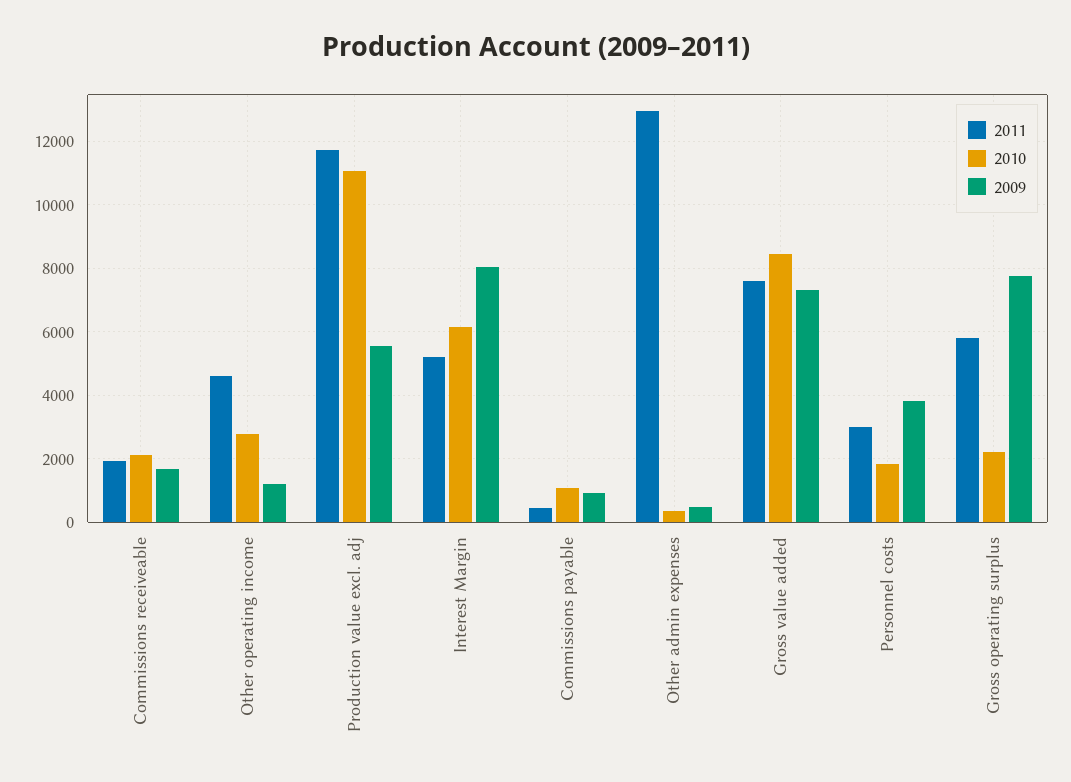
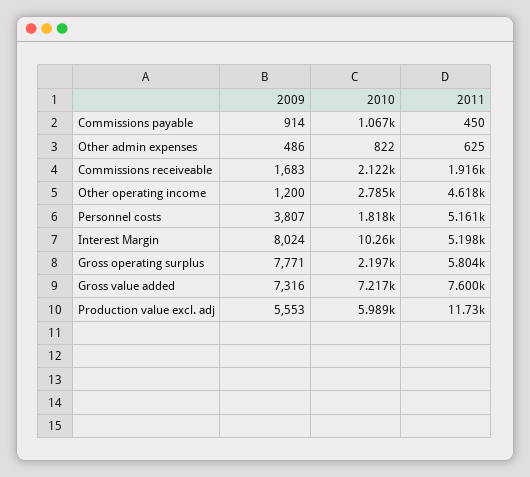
2010, Production value excl. adj: 11000 -> 5989
2010, Interest Margin: 6200 -> 10260
2011, Other admin expenses: 13000 -> 625
2010, Other admin expenses: 400 -> 822
2010, Gross value added: 8400 -> 7217
2011, Personnel costs: 3000 -> 5161

